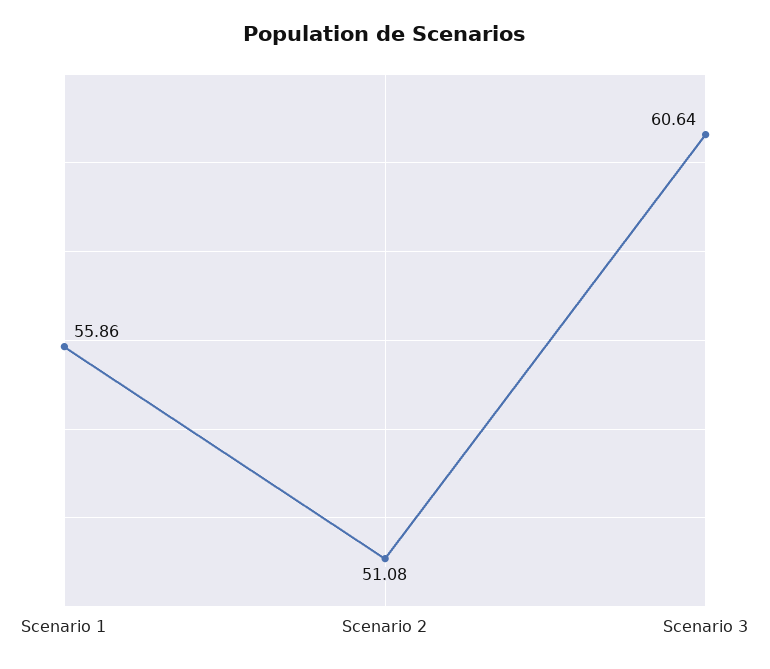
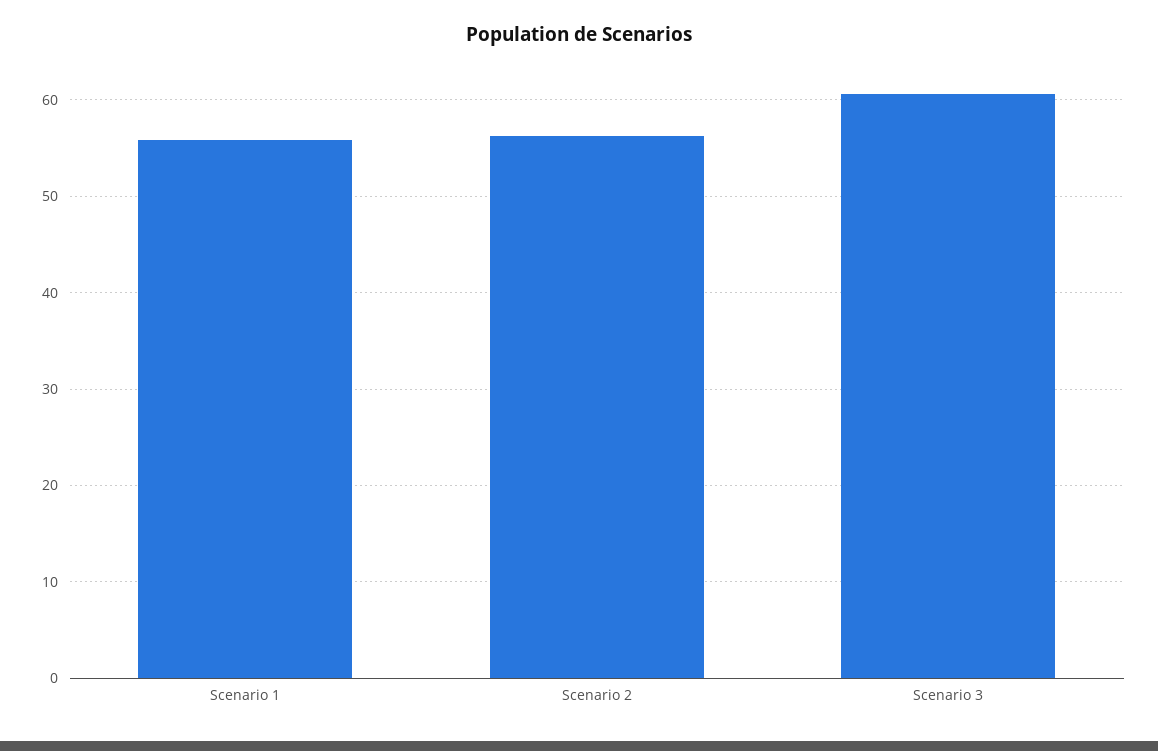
Scenario 2: 51.08 -> 56

